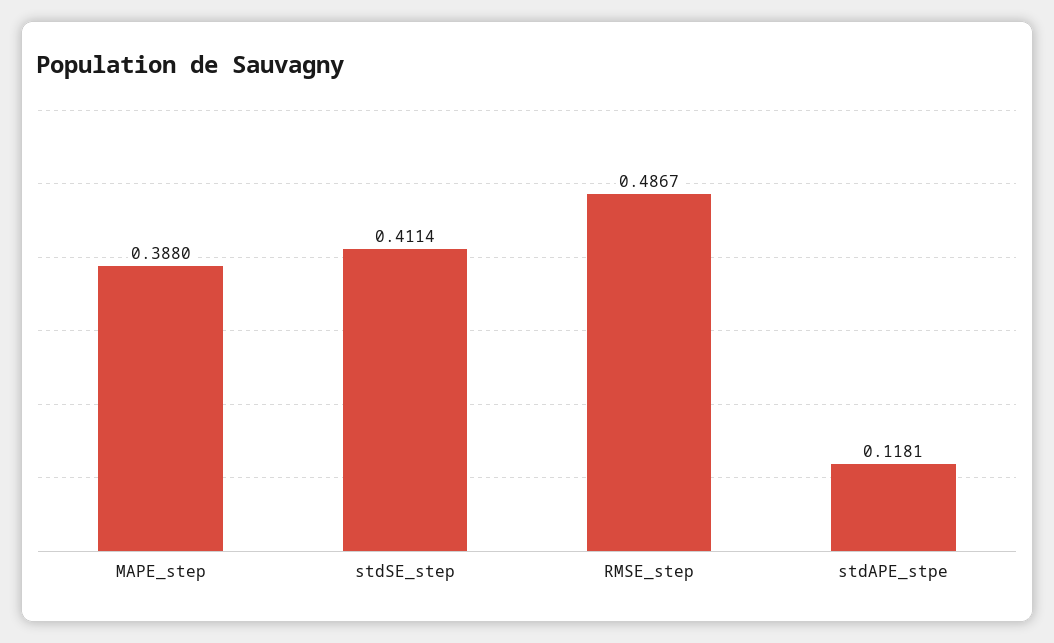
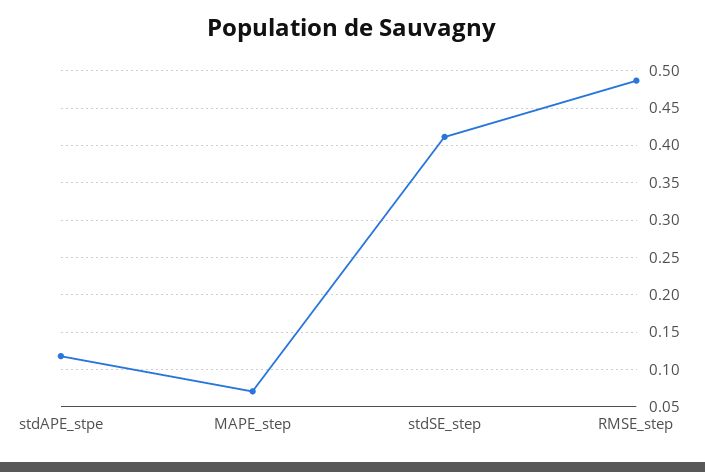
MAPE_step: 0.388 -> 0.07

